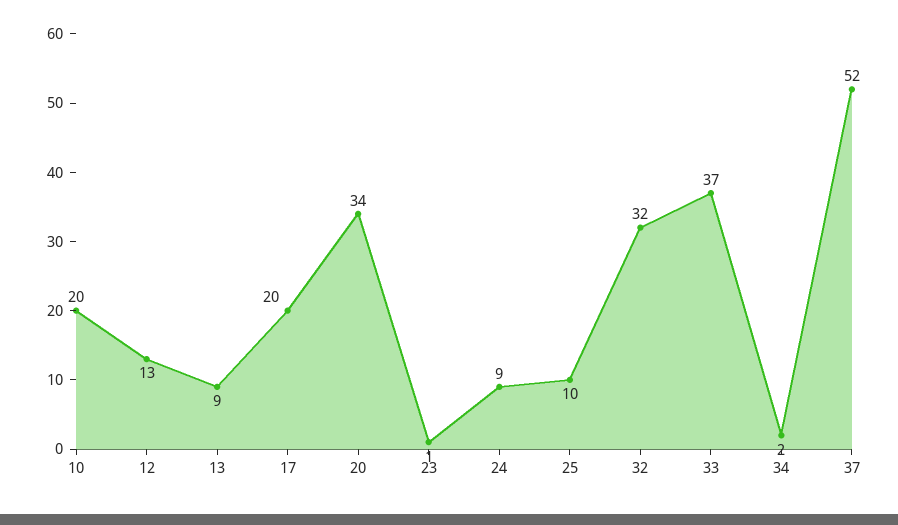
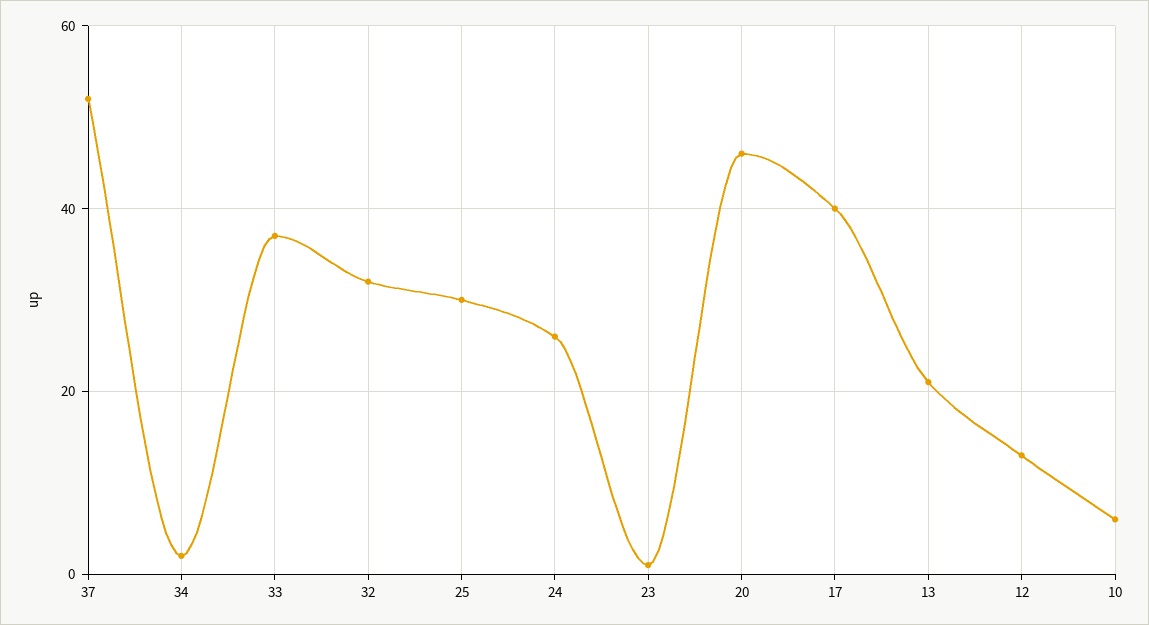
10: 20 -> 5
13: 9 -> 20
17: 20 -> 40
20: 34 -> 45
24: 9 -> 25
25: 10 -> 30

